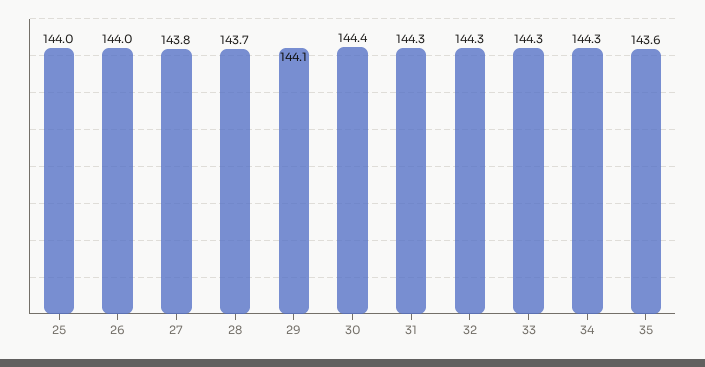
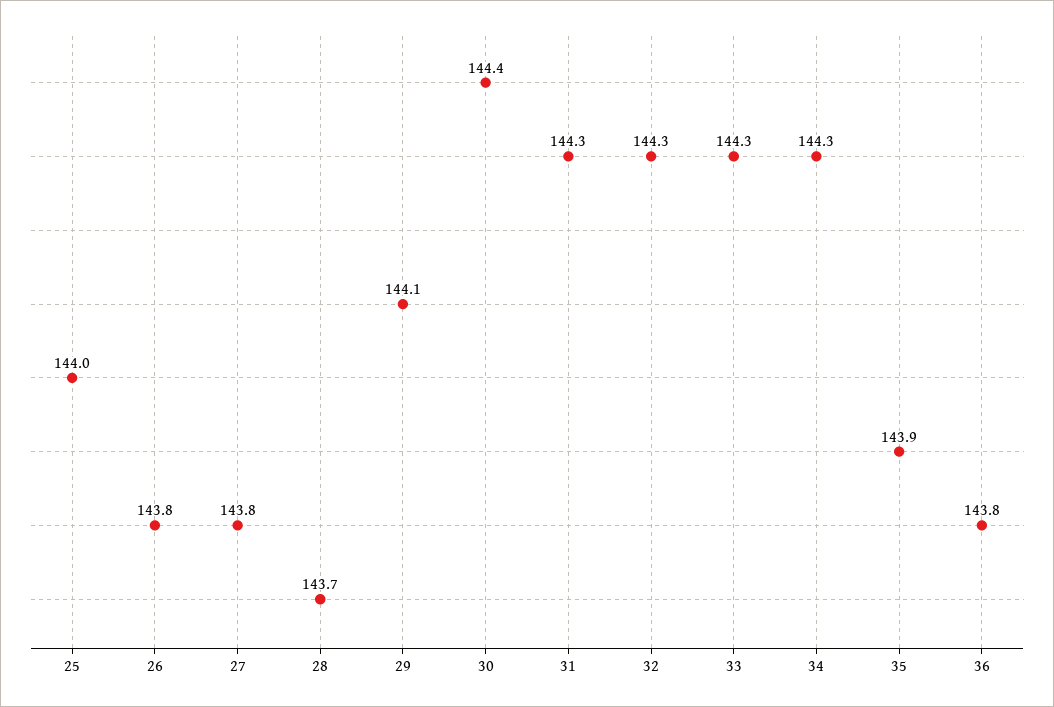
26: 144 -> 143.8
35: 143.6 -> 143.9
36: none -> 143.8

